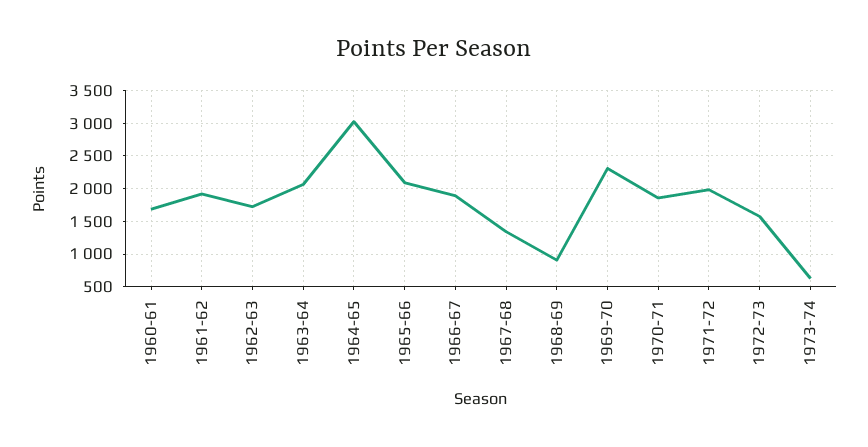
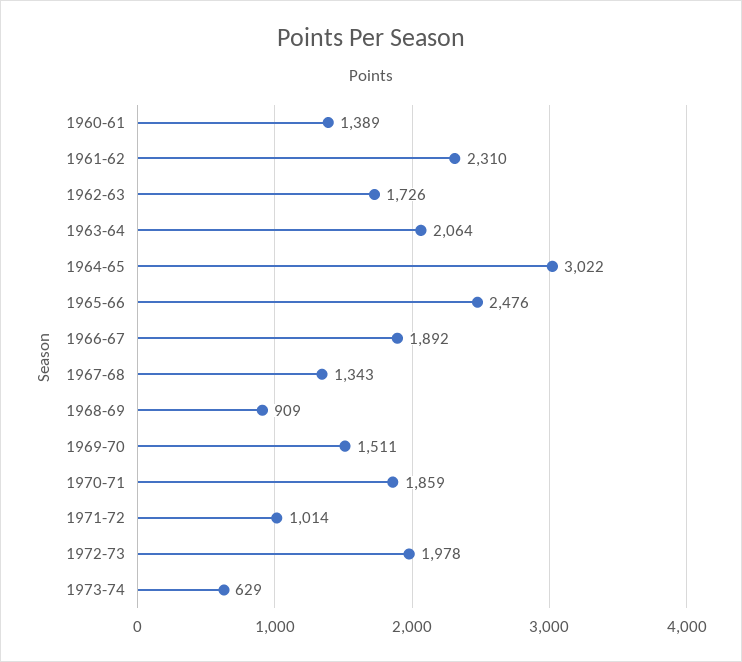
1960-61: 1700 -> 1389
1961-62: 1900 -> 2310
1965-66: 2100 -> 2476
1969-70: 2300 -> 1511
1971-72: 2000 -> 1014
1972-73: 1600 -> 1978

